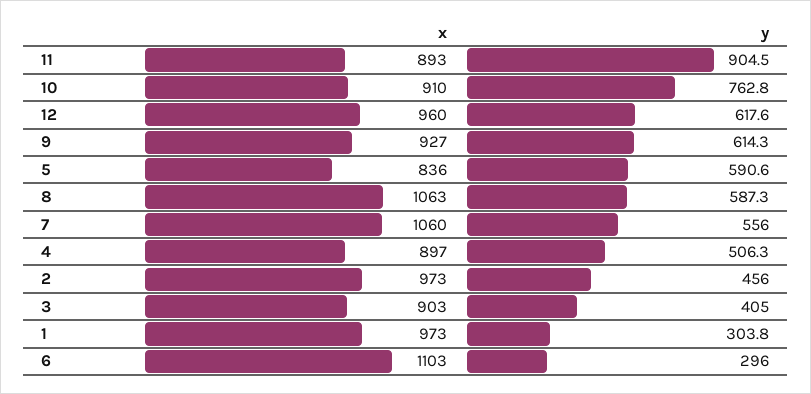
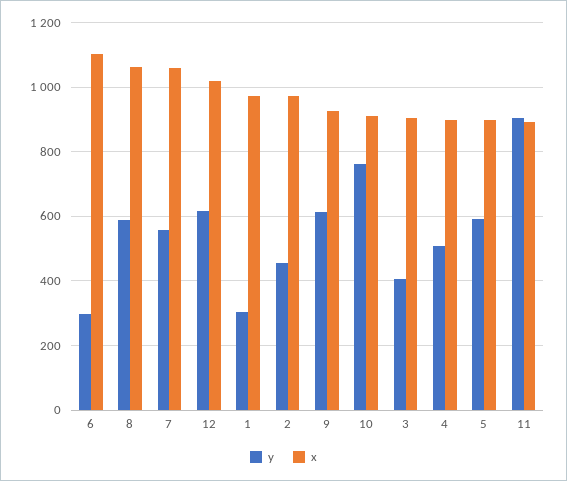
x, 12: 960 -> 1020
x, 5: 836 -> 900

